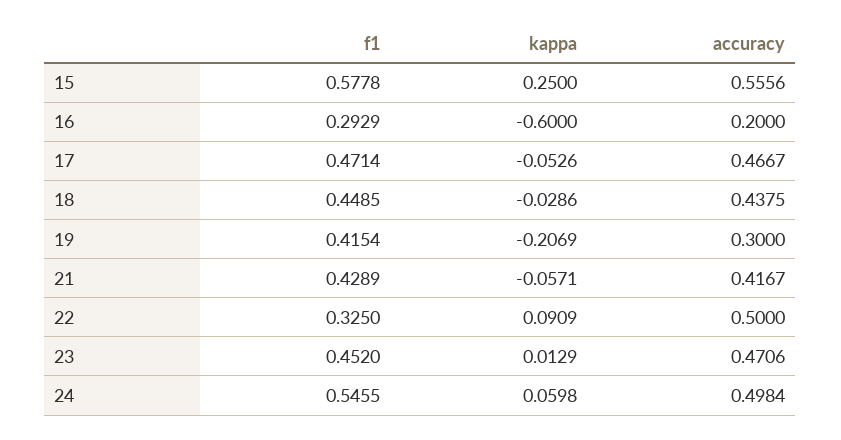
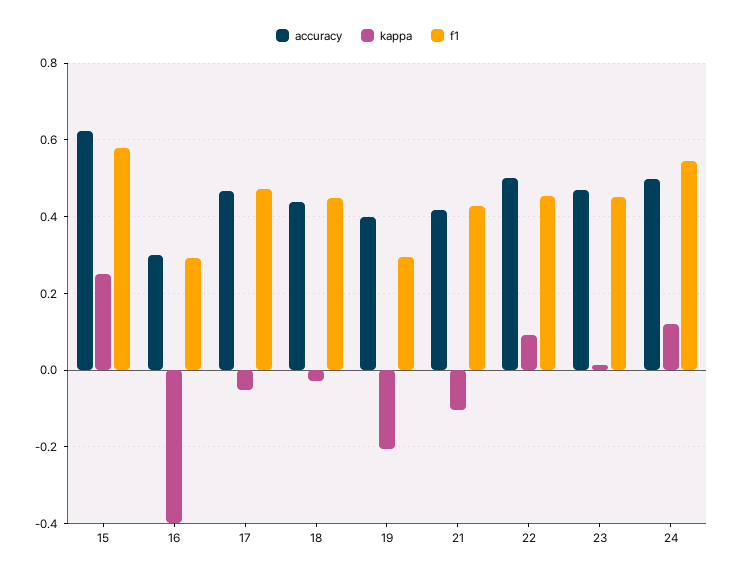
accuracy, 15: 0.5556 -> 0.62
kappa, 16: -0.6 -> -0.4
accuracy, 16: 0.2 -> 0.3
f1, 19: 0.4154 -> 0.3
accuracy, 19: 0.3 -> 0.4
kappa, 21: -0.0571 -> -0.1
f1, 22: 0.325 -> 0.46
kappa, 24: 0.0598 -> 0.12

